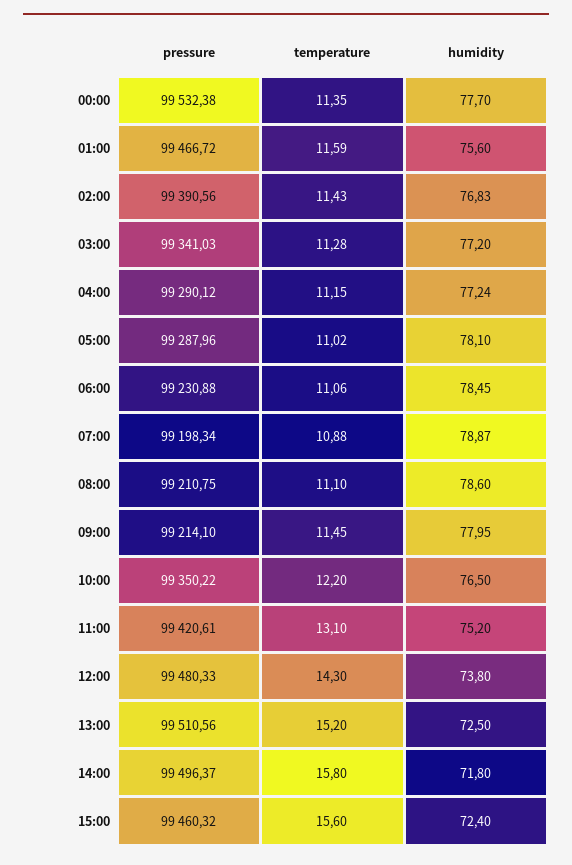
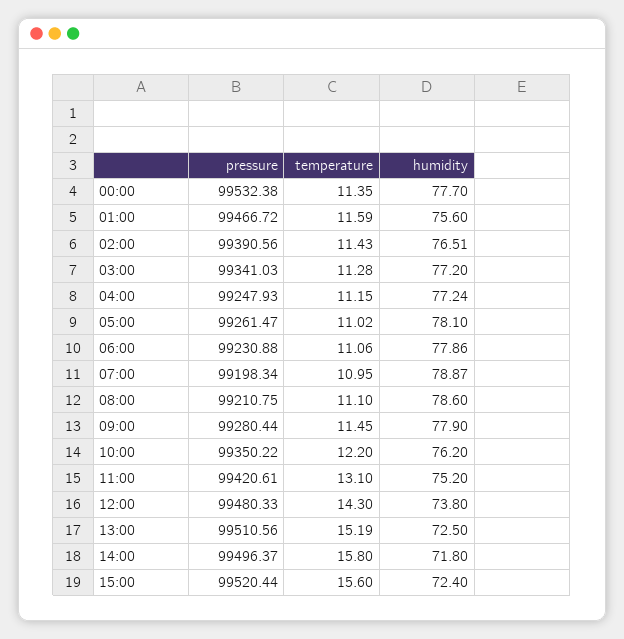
humidity, 02:00: 76.83 -> 76.51
pressure, 04:00: 99290.12 -> 99247.93
pressure, 05:00: 99287.96 -> 99261.47
humidity, 06:00: 78.45 -> 77.86
temperature, 07:00: 10.88 -> 10.95
pressure, 09:00: 99214.1 -> 99280.44
humidity, 09:00: 77.95 -> 77.9
humidity, 10:00: 76.5 -> 76.2
temperature, 13:00: 15.2 -> 15.19
pressure, 15:00: 99460.32 -> 99520.44

